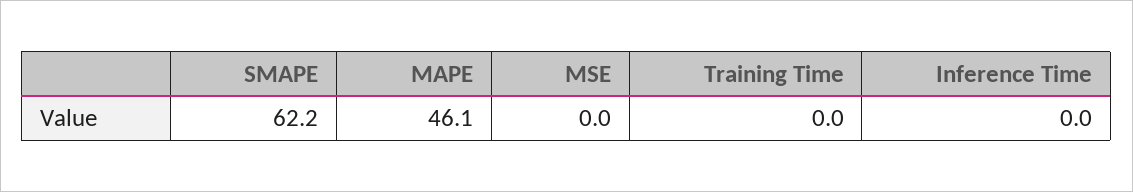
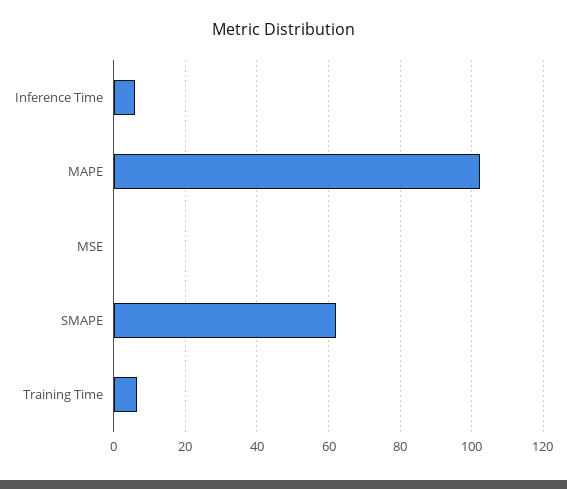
MAPE: 46.1 -> 102
Training Time: 0 -> 6
Inference Time: 0 -> 6

